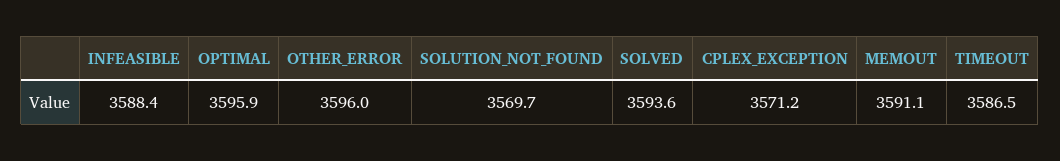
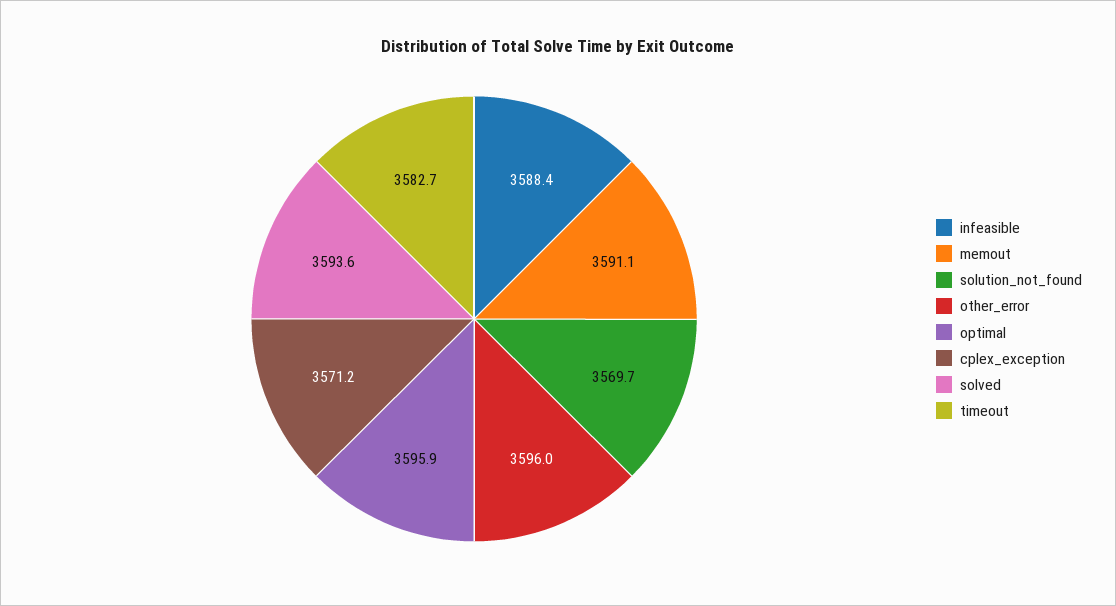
TIMEOUT: 3586.5 -> 3582.7

